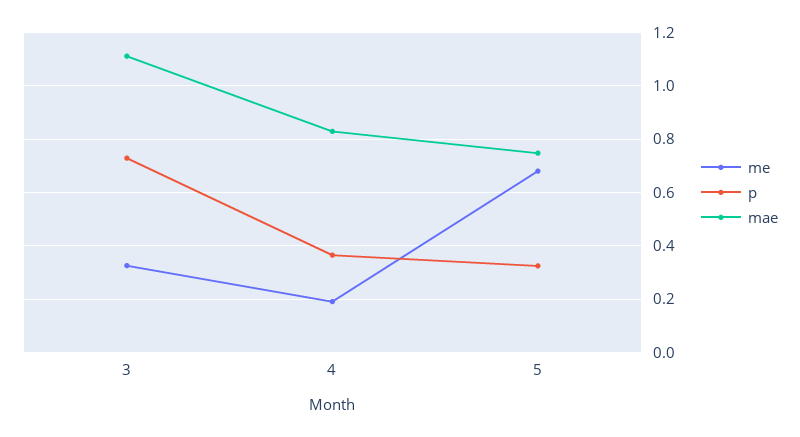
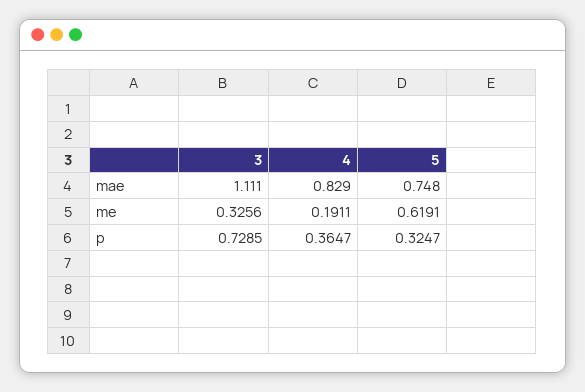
me, 5: 0.675 -> 0.6191

